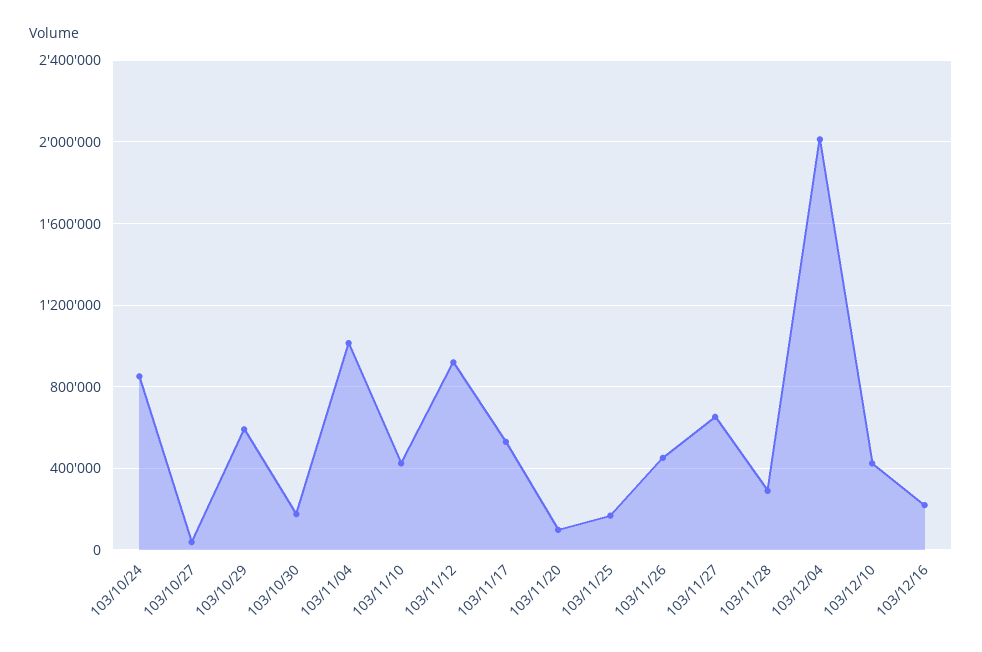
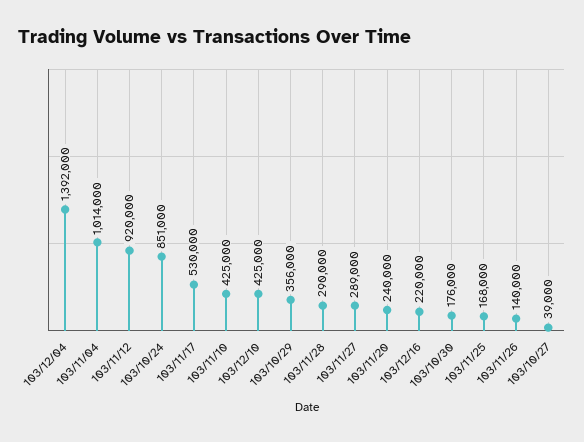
103/10/29: 600000 -> 356000
103/11/20: 100000 -> 240000
103/11/26: 450000 -> 140000
103/11/27: 650000 -> 289000
103/12/04: 2000000 -> 1392000

